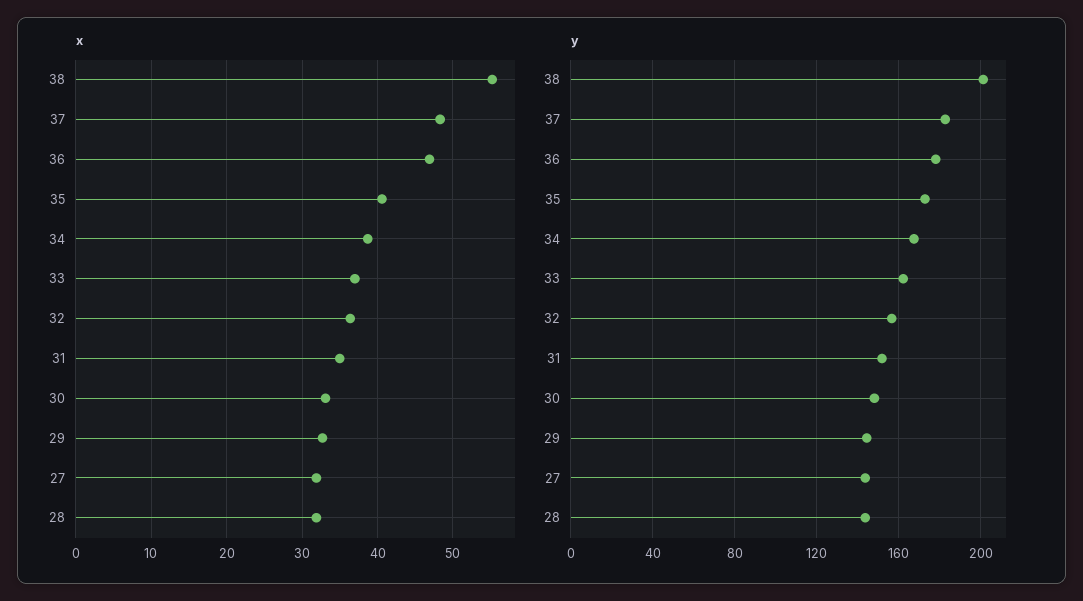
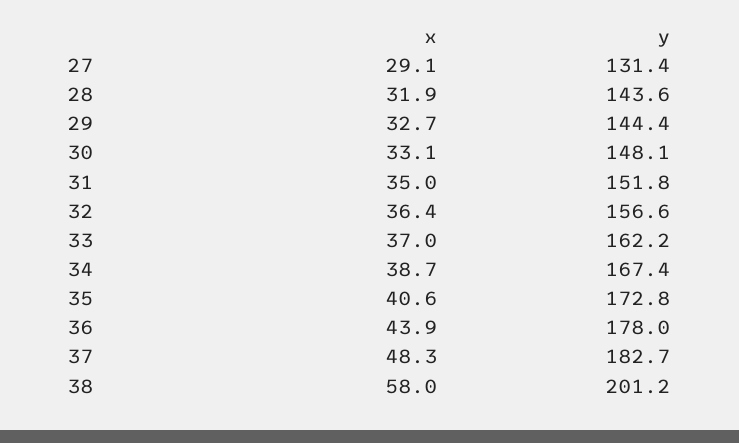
x, 38: 55 -> 58
x, 36: 47 -> 43.9
x, 27: 32 -> 29.1
y, 27: 145 -> 131.4

